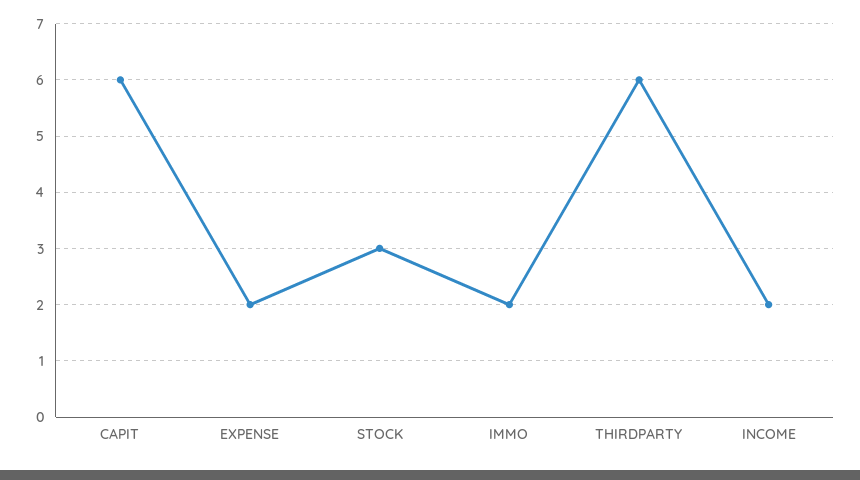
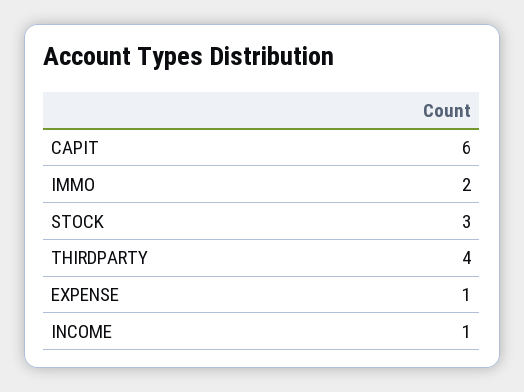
EXPENSE: 2 -> 1
THIRDPARTY: 6 -> 4
INCOME: 2 -> 1

